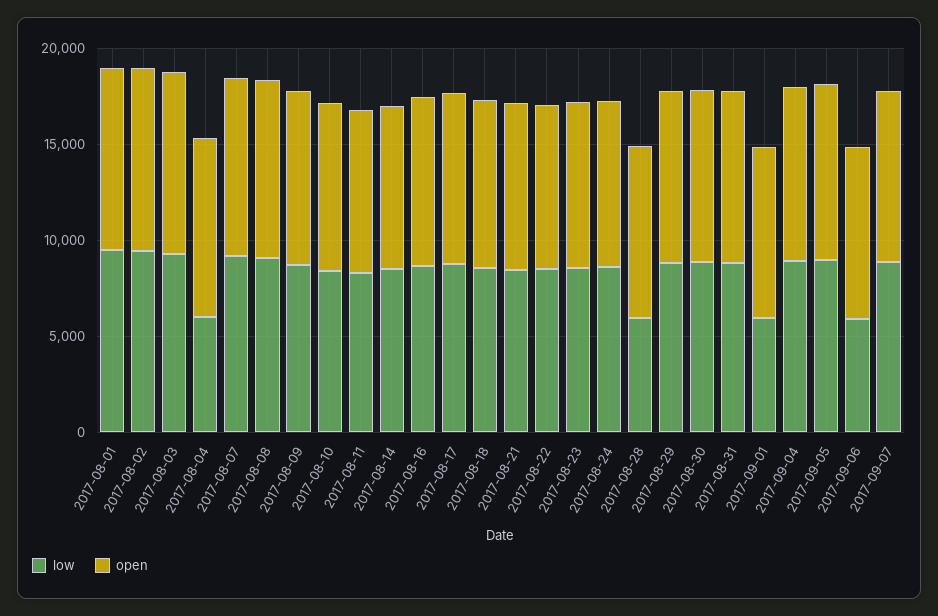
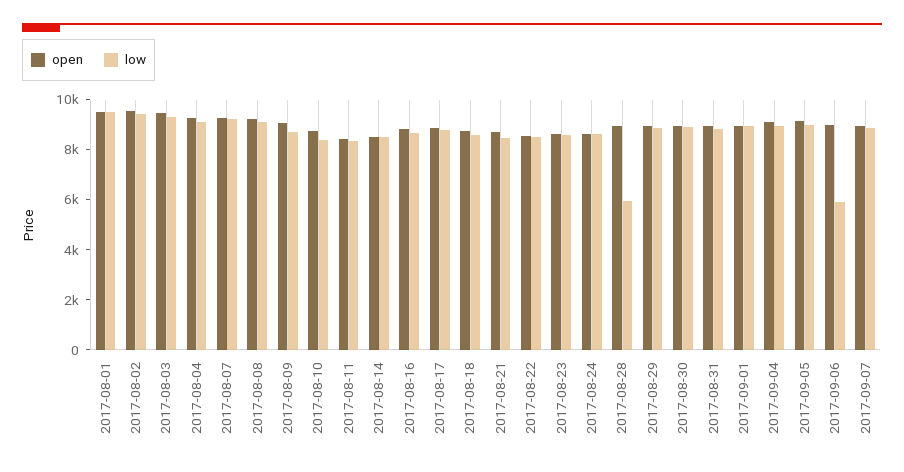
low, 2017-08-04: 6000 -> 9000
low, 2017-09-01: 6000 -> 9000

